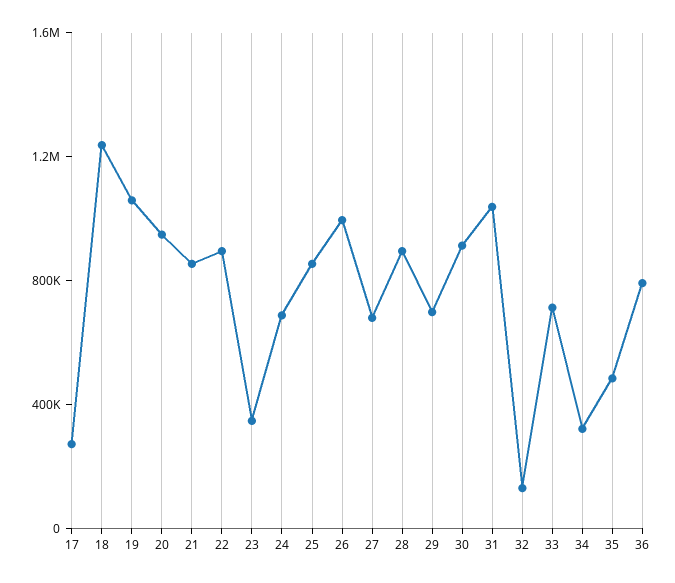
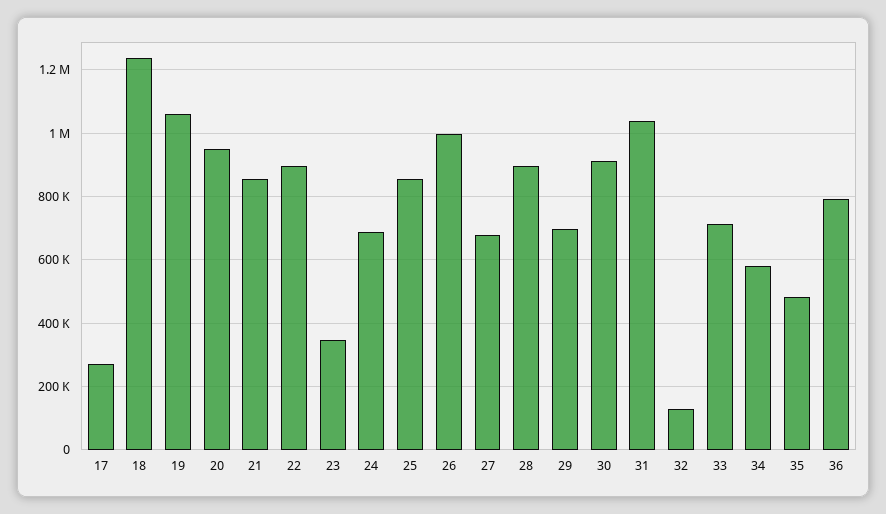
34: 300000 -> 580000

